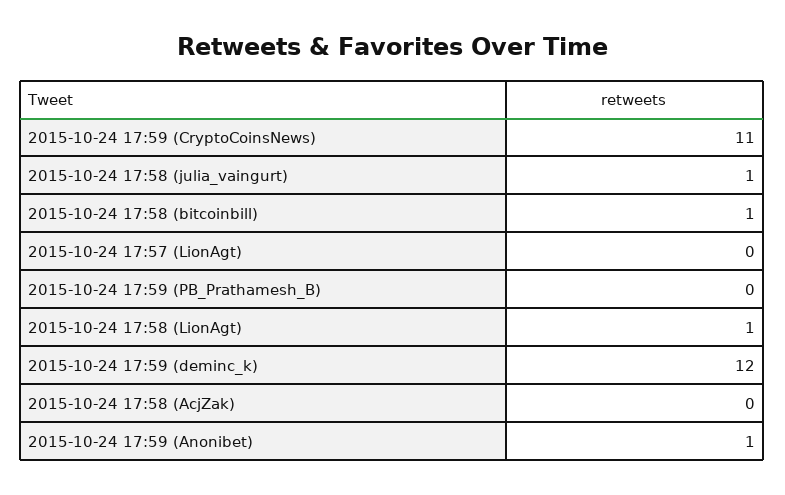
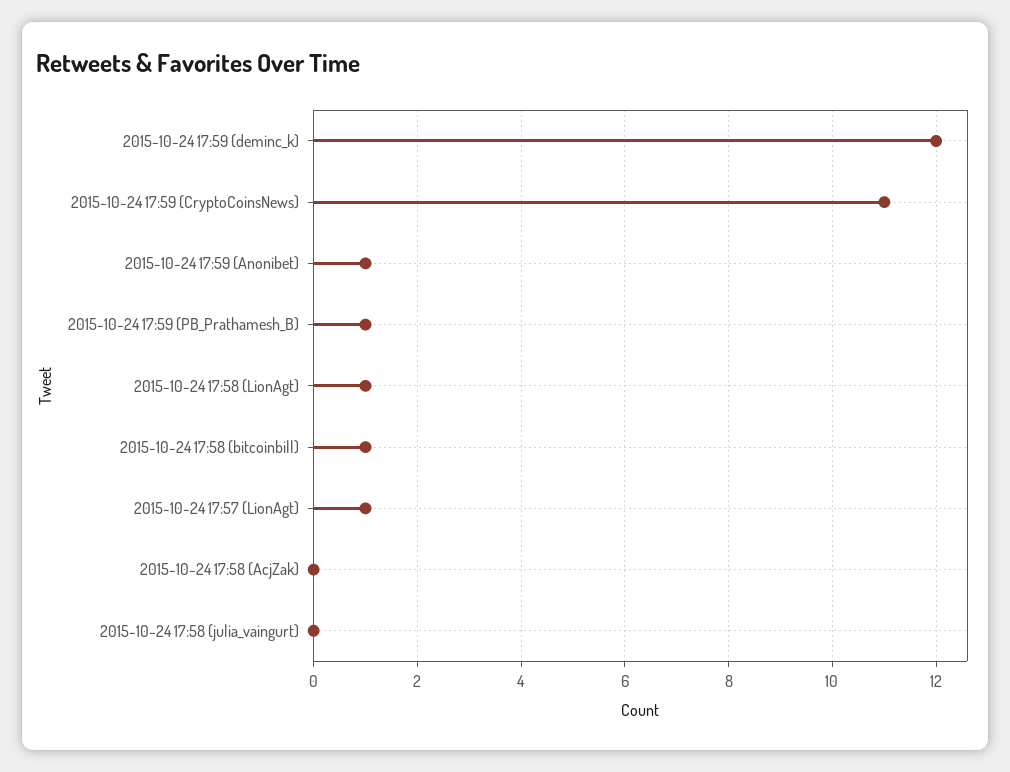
2015-10-24 17:58 (julia_vaingurt): 1 -> 0
2015-10-24 17:57 (LionAgt): 0 -> 1
2015-10-24 17:59 (PB_Prathamesh_B): 0 -> 1

